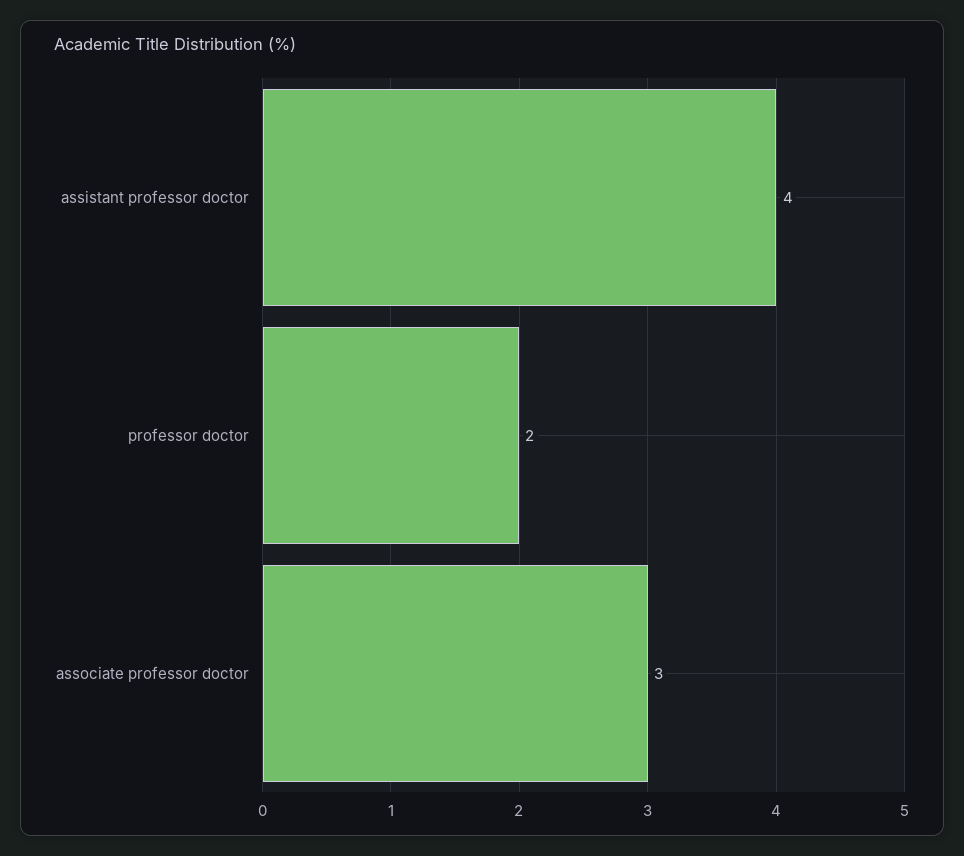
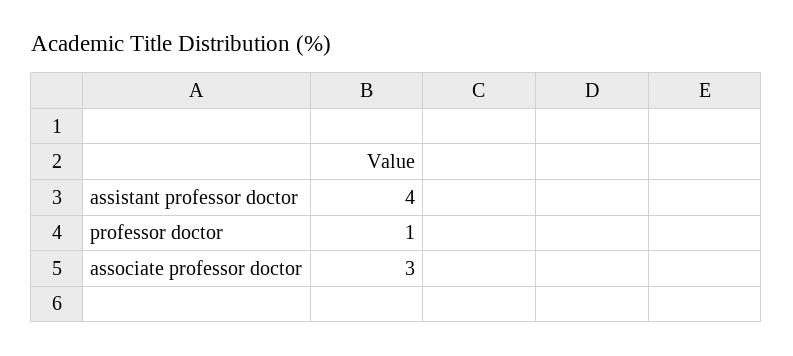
professor doctor: 2 -> 1

